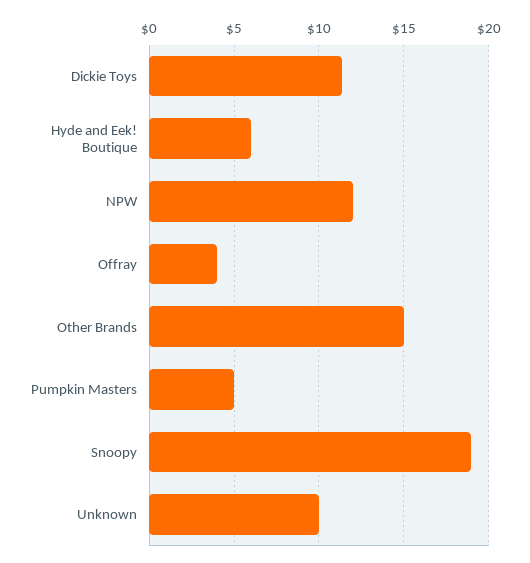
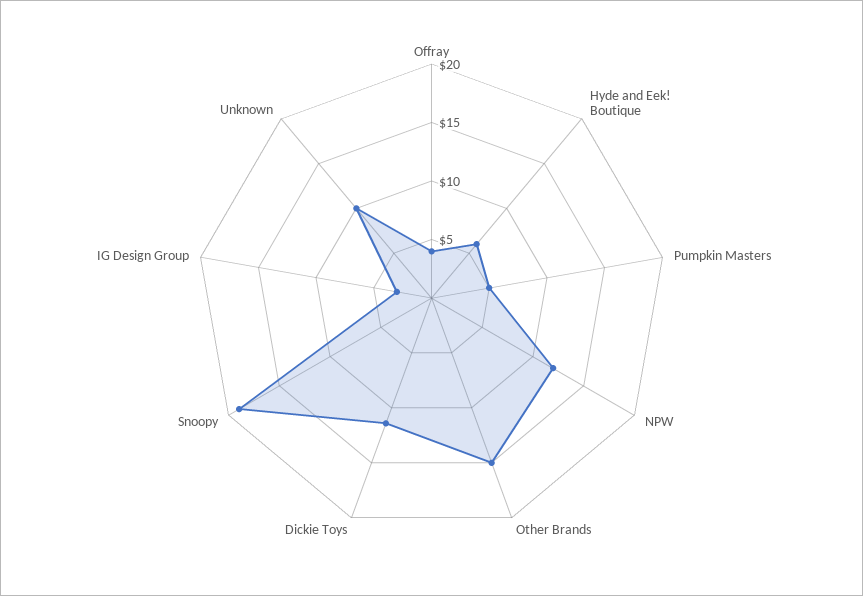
IG Design Group: none -> 3

